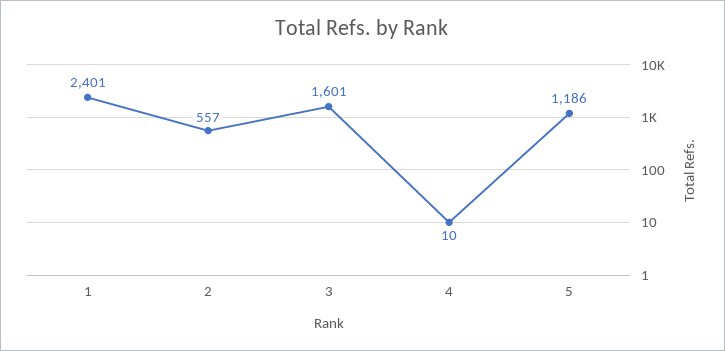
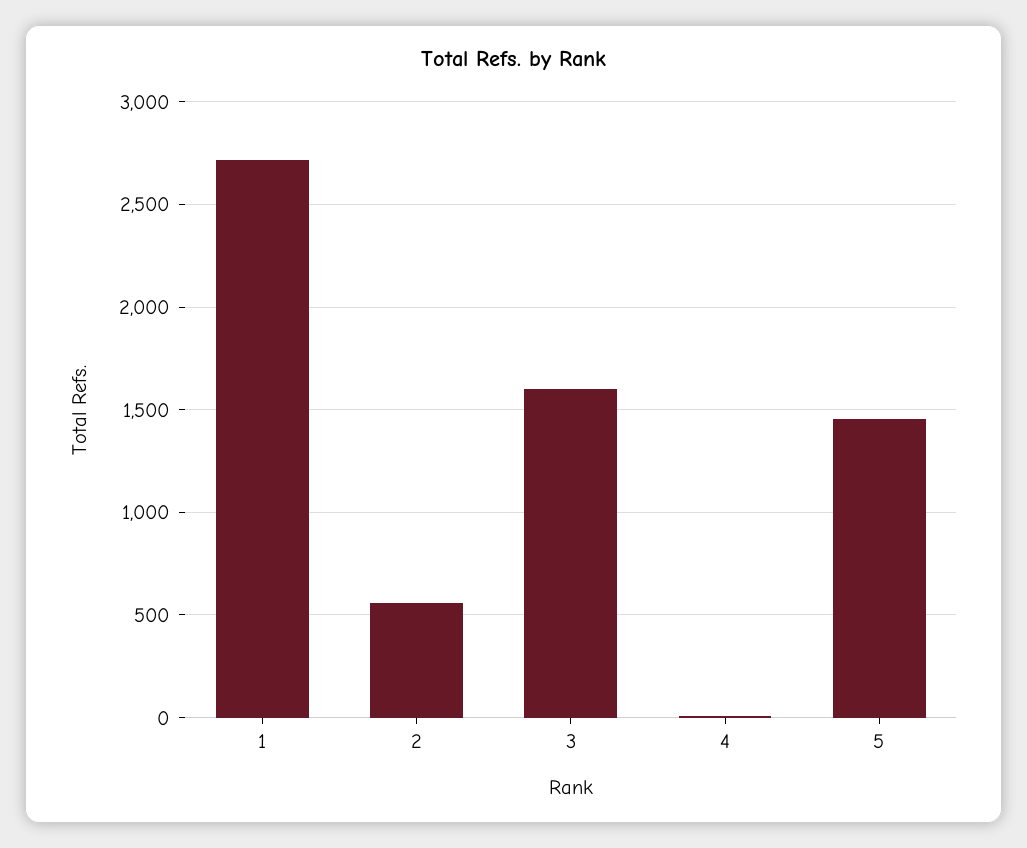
1: 2401 -> 2700
5: 1186 -> 1450

